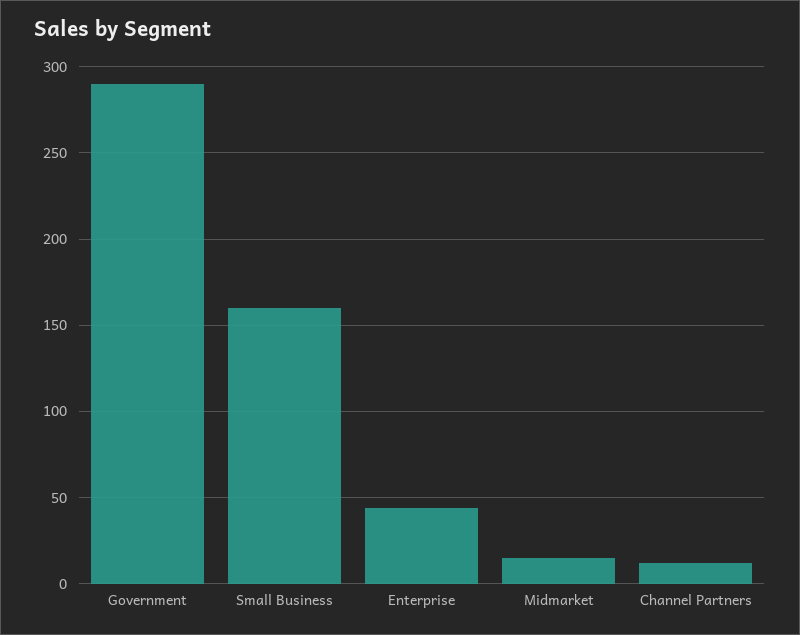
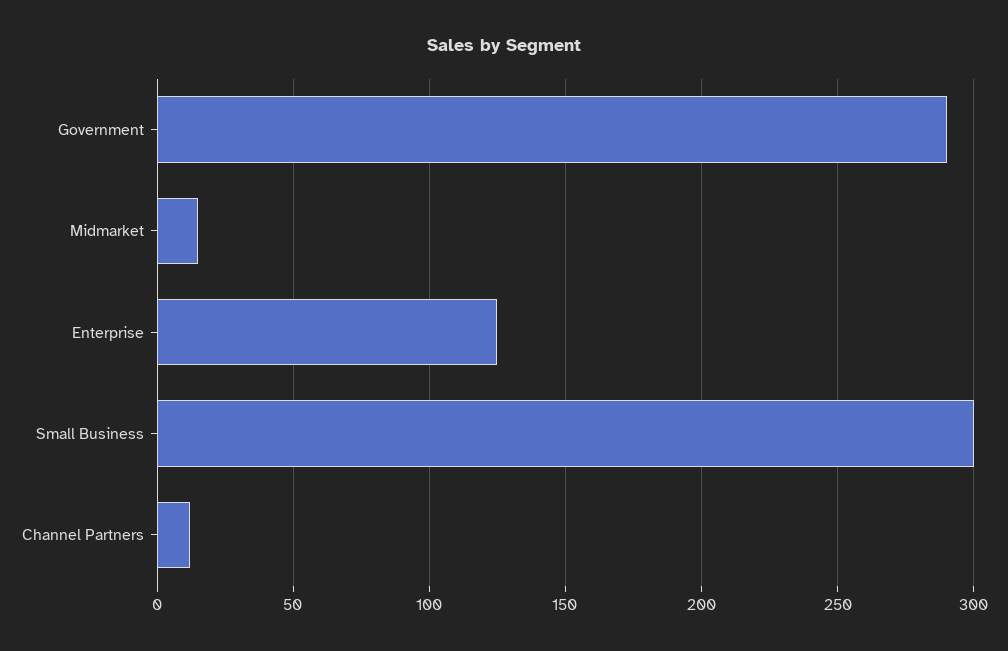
Small Business: 160 -> 300
Enterprise: 45 -> 125

